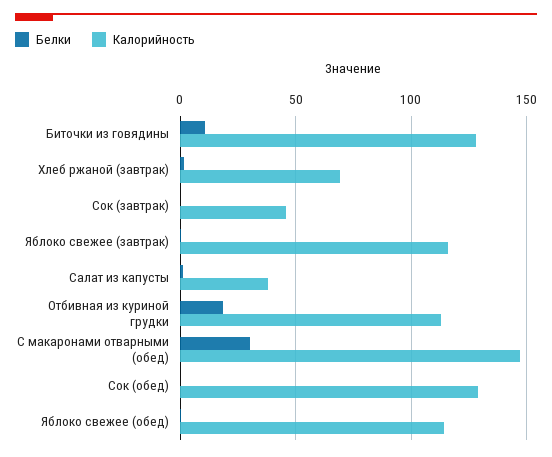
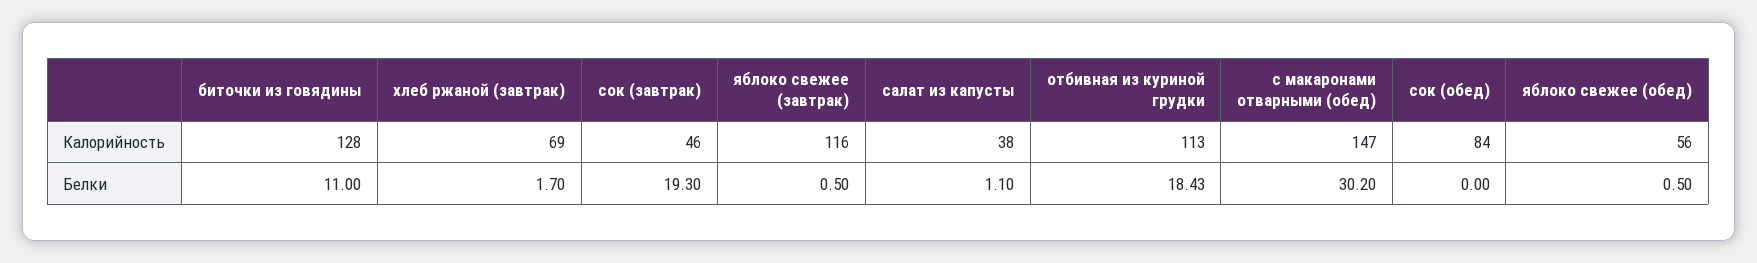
Белки, Сок (завтрак): 0 -> 19.3
Калорийность, Сок (обед): 130 -> 84
Калорийность, Яблоко свежее (обед): 115 -> 56

